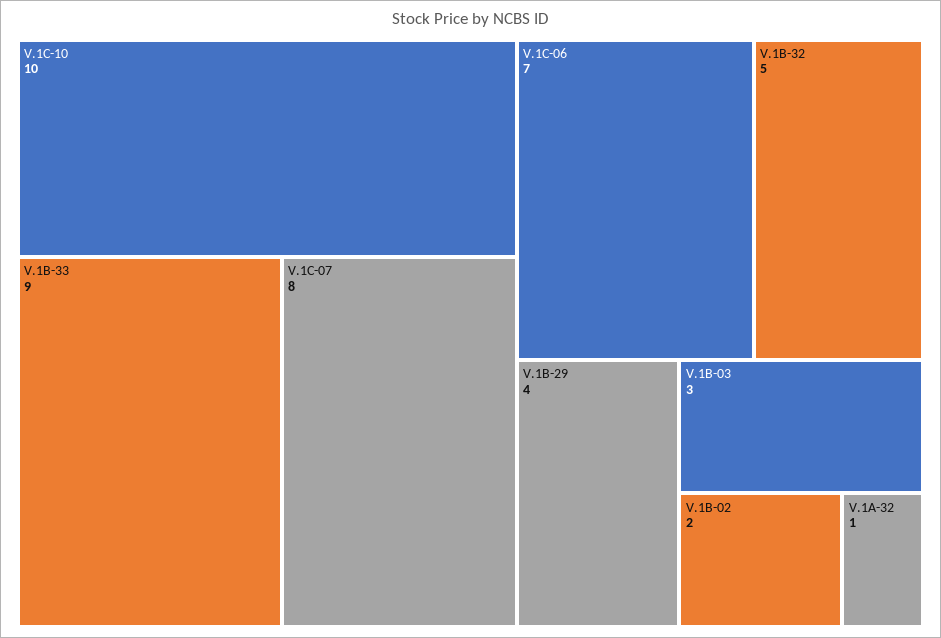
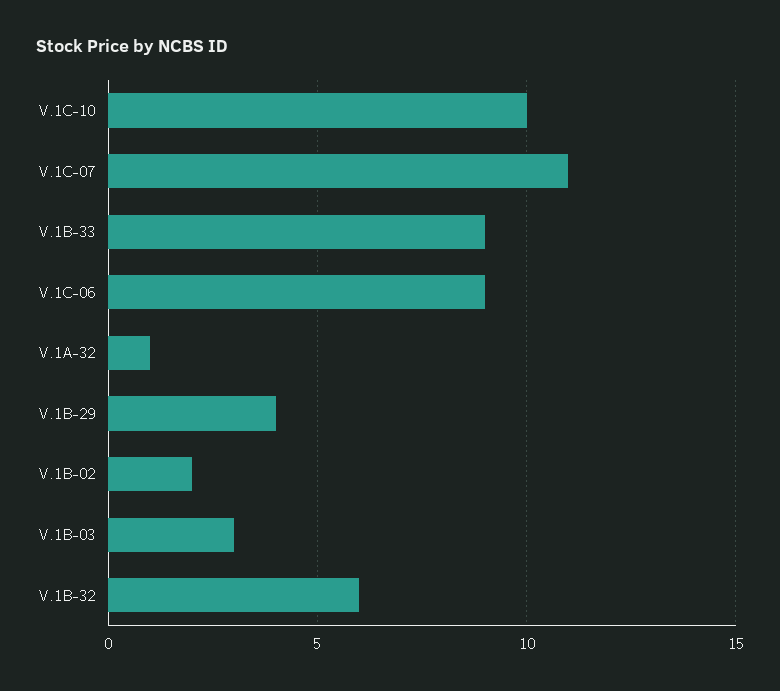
V.1C-07: 8 -> 11
V.1C-06: 7 -> 9
V.1B-32: 5 -> 6

